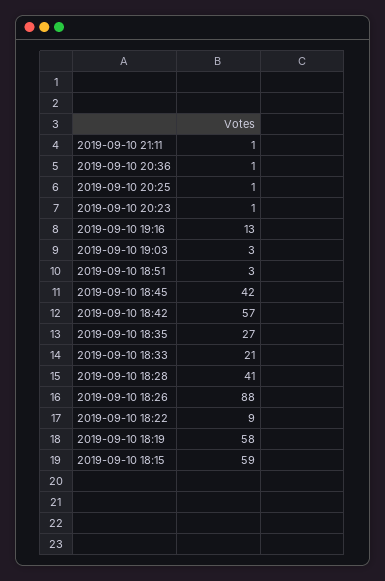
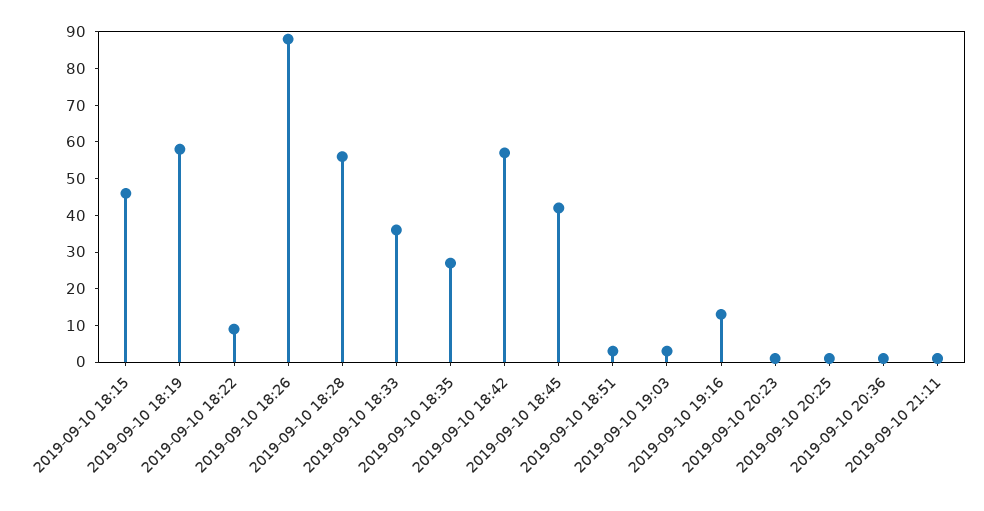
2019-09-10 18:33: 21 -> 35
2019-09-10 18:28: 41 -> 55
2019-09-10 18:15: 59 -> 45

